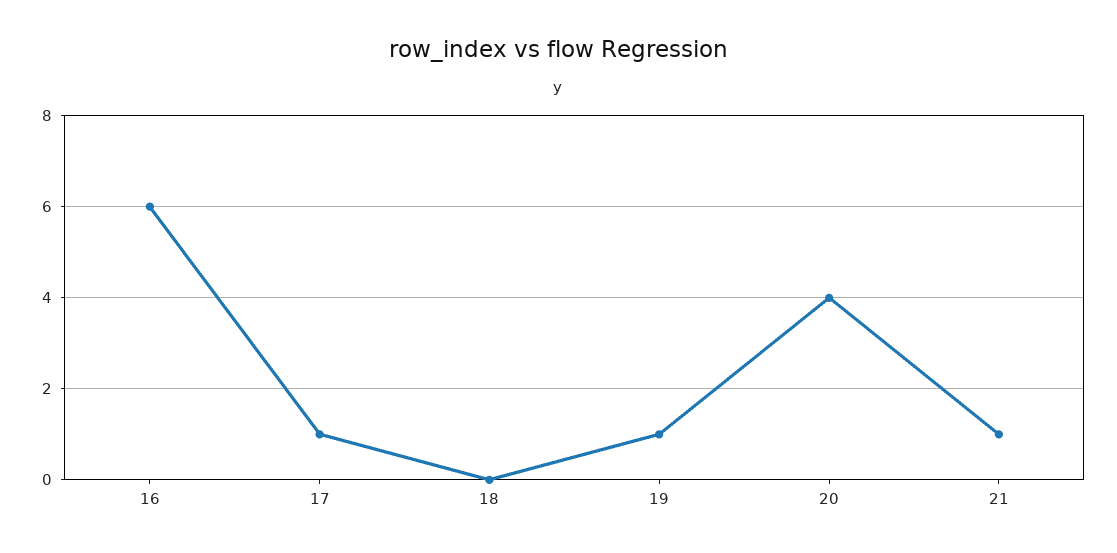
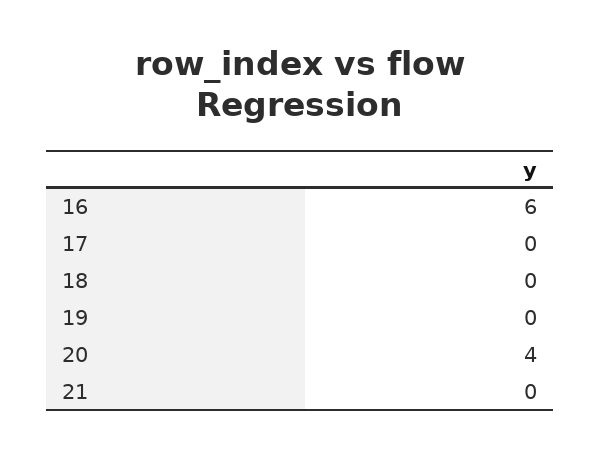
17: 1 -> 0
19: 1 -> 0
21: 1 -> 0

